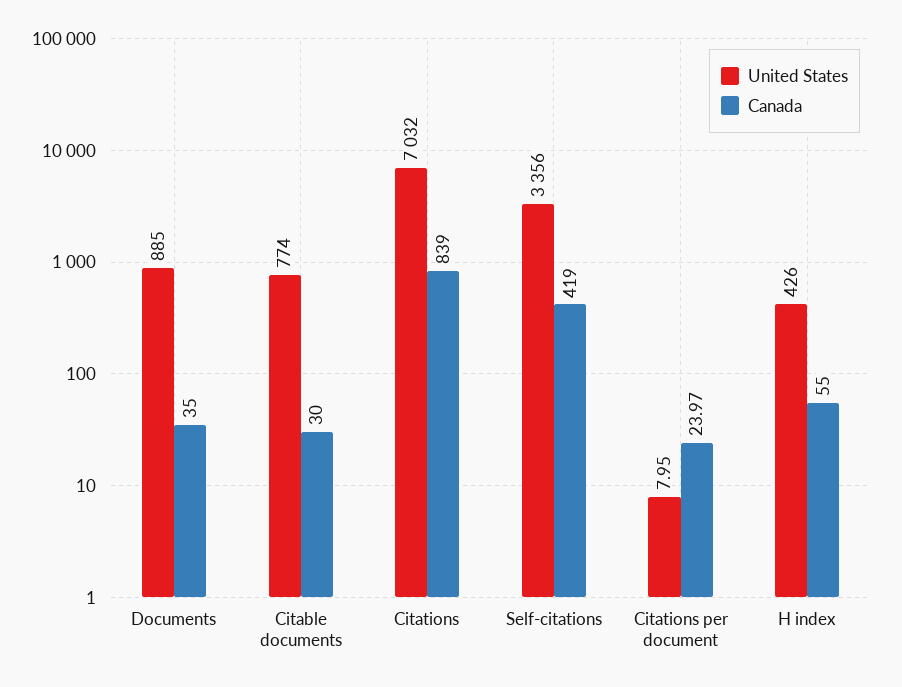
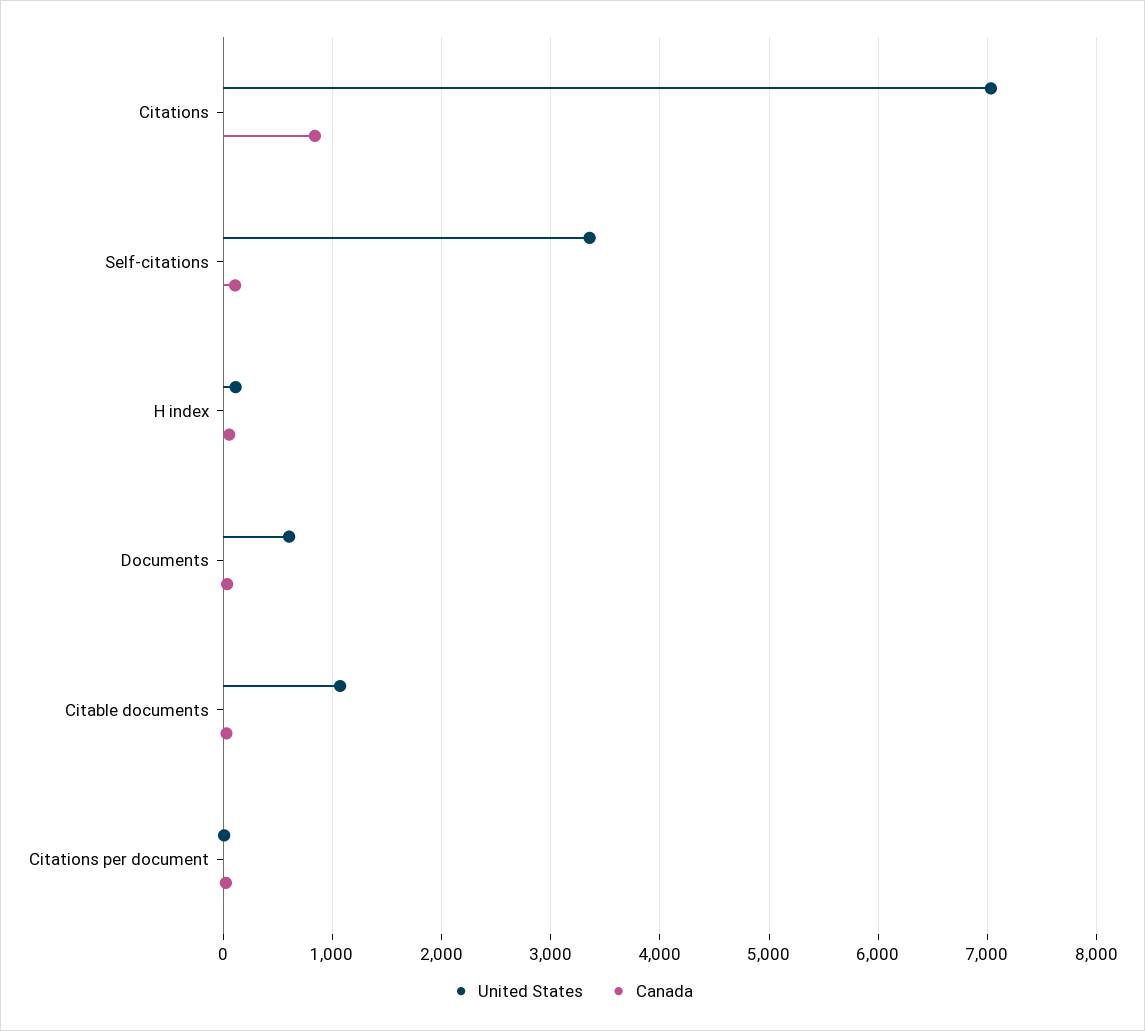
United States, Documents: 885 -> 600
United States, Citable documents: 774 -> 1100
Canada, Self-citations: 419 -> 100
United States, H index: 426 -> 100

